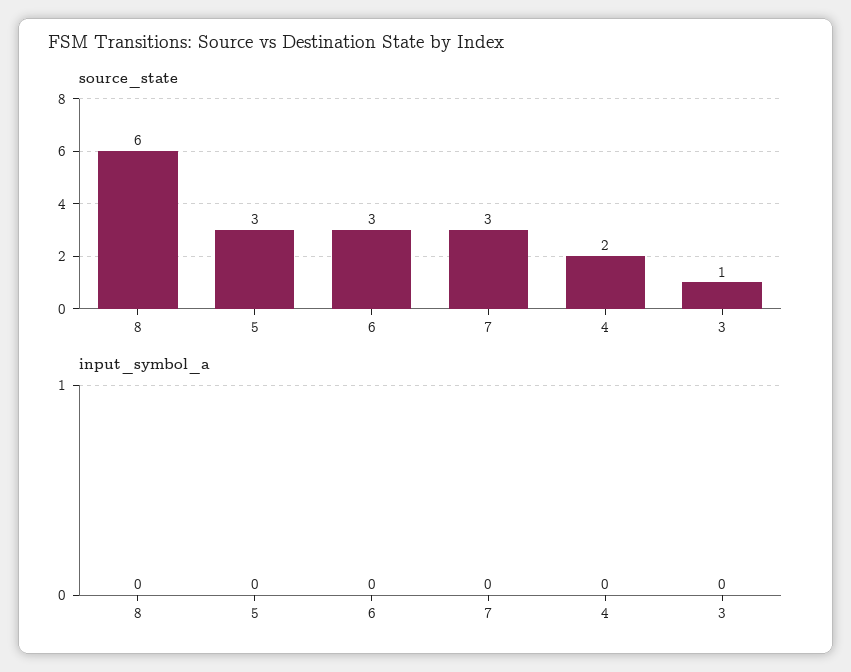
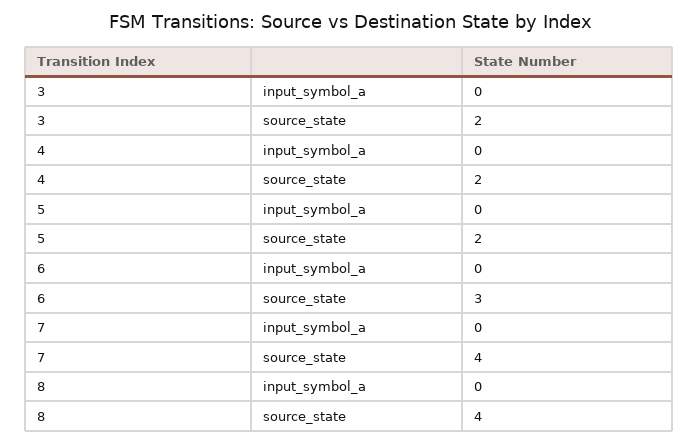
source_state, 8: 6 -> 4
source_state, 5: 3 -> 2
source_state, 7: 3 -> 4
source_state, 3: 1 -> 2

